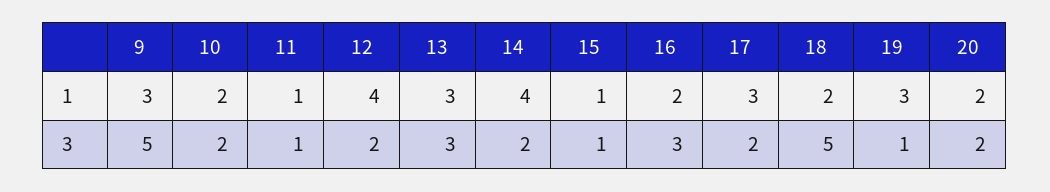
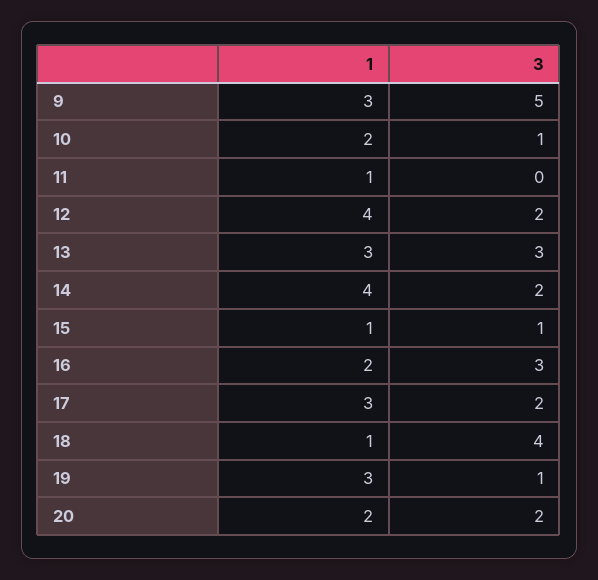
18, 1: 2 -> 1
10, 3: 2 -> 1
11, 3: 1 -> 0
18, 3: 5 -> 4

